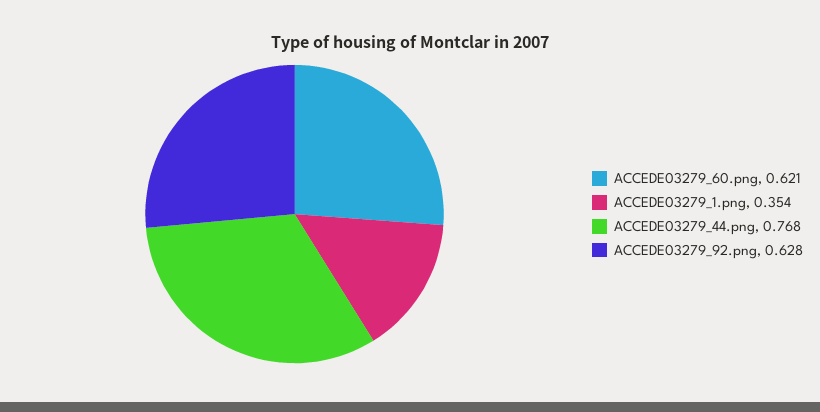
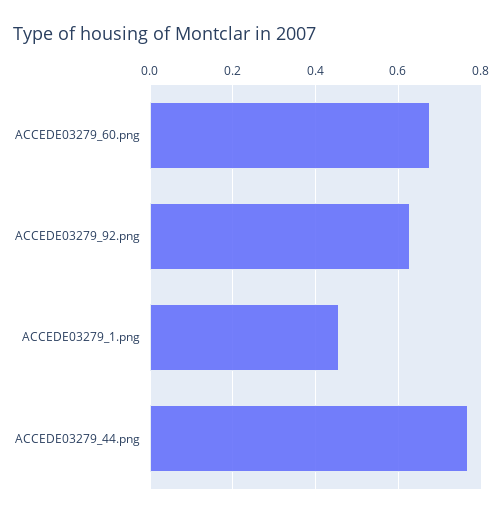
ACCEDE03279_60.png: 0.621 -> 0.68
ACCEDE03279_1.png: 0.354 -> 0.46

